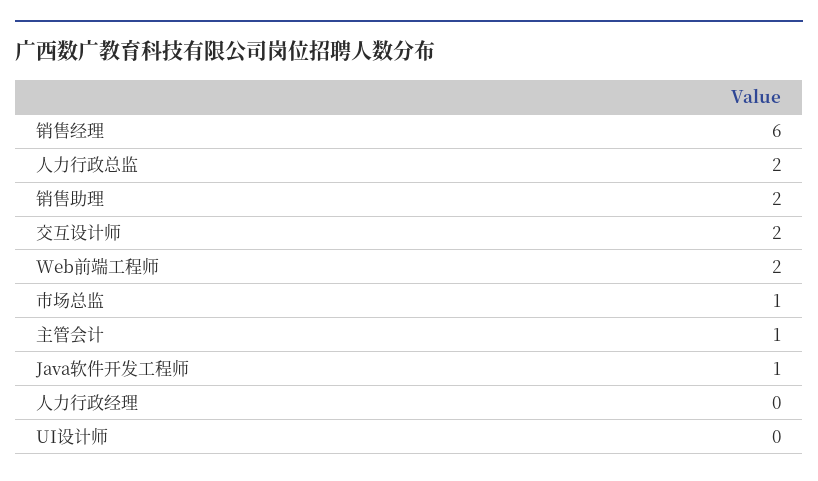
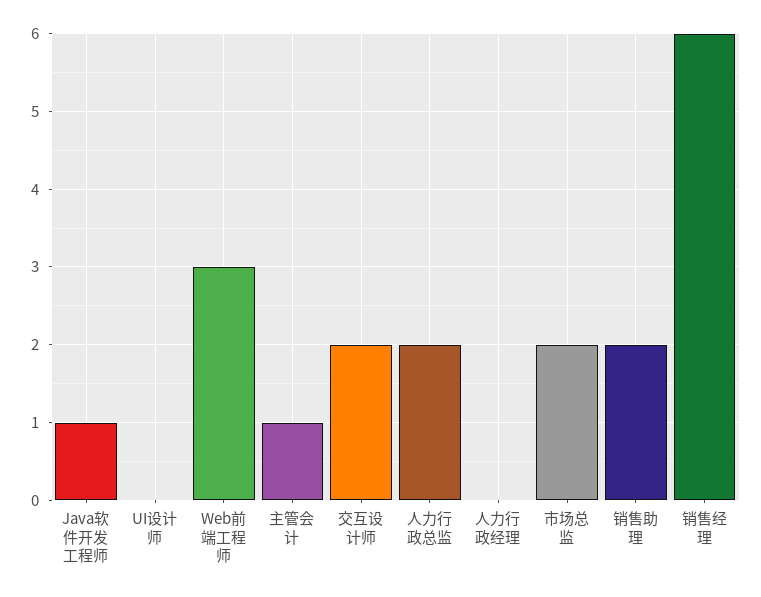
Web前端工程师: 2 -> 3
市场总监: 1 -> 2

